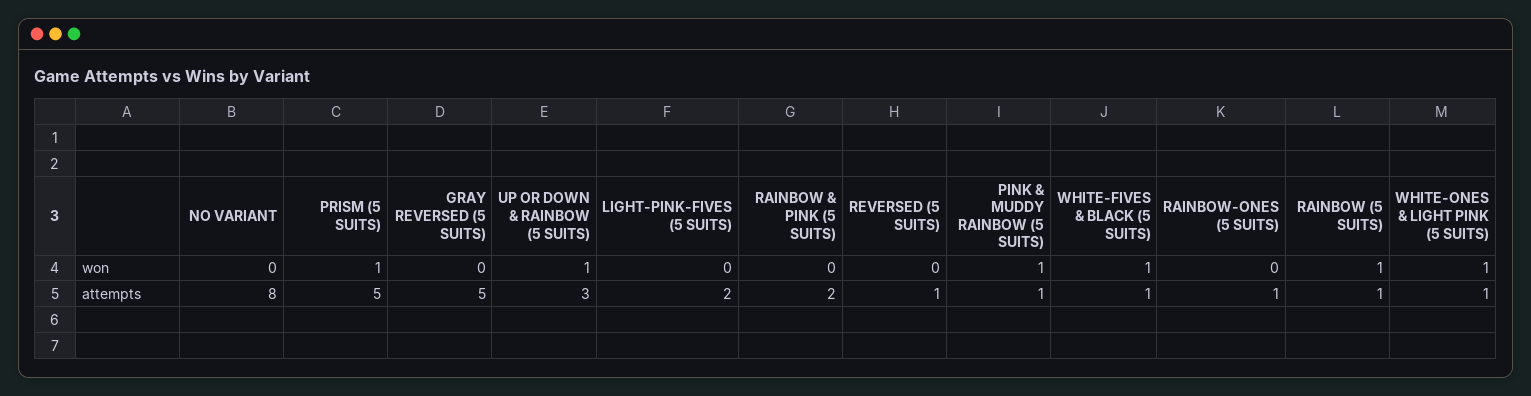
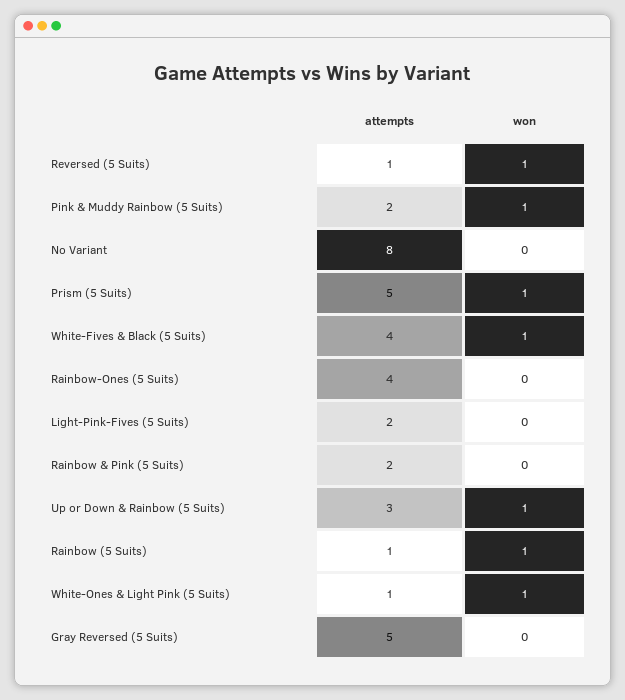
REVERSED (5 SUITS), won: 0 -> 1
PINK & MUDDY RAINBOW (5 SUITS), attempts: 1 -> 2
WHITE-FIVES & BLACK (5 SUITS), attempts: 1 -> 4
RAINBOW-ONES (5 SUITS), attempts: 1 -> 4

